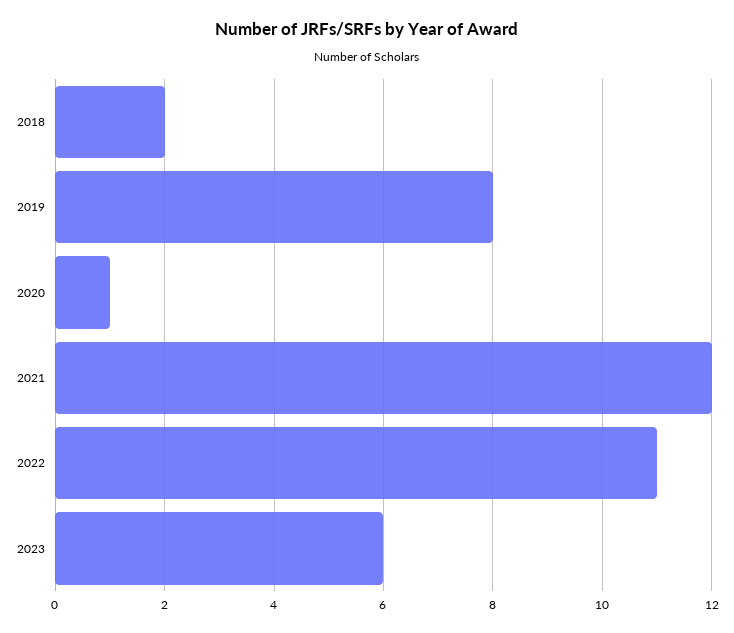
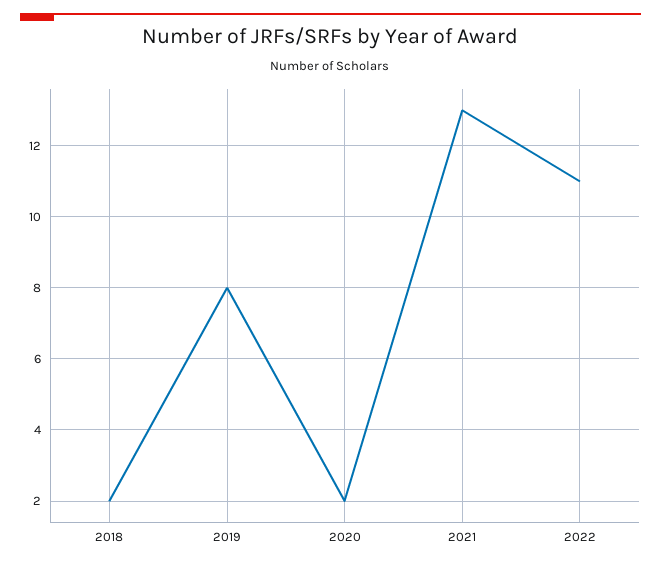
2020: 1 -> 2
2021: 12 -> 13
2023: 6 -> none

